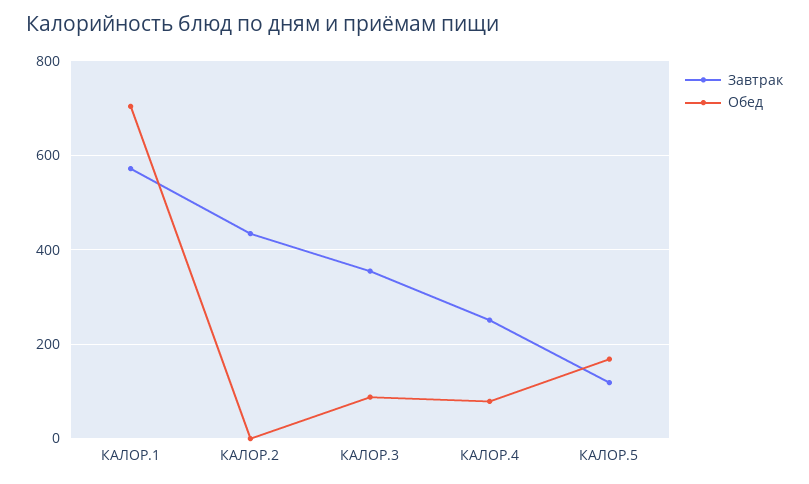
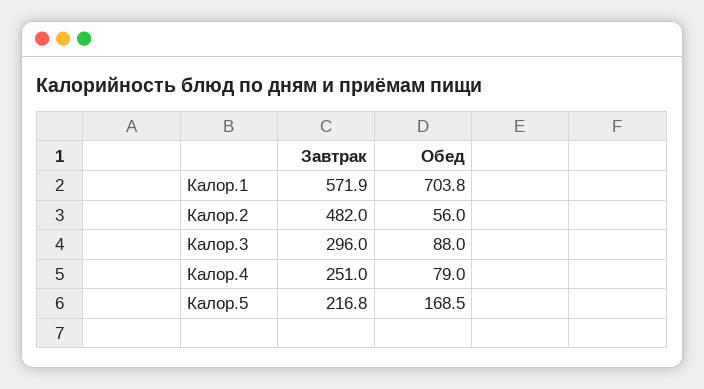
Завтрак, КАЛОР.2: 440 -> 482
Обед, КАЛОР.2: 0 -> 56
Завтрак, КАЛОР.3: 360 -> 296
Завтрак, КАЛОР.5: 120 -> 216.8

